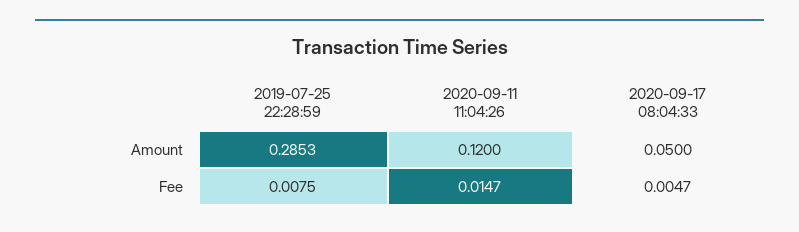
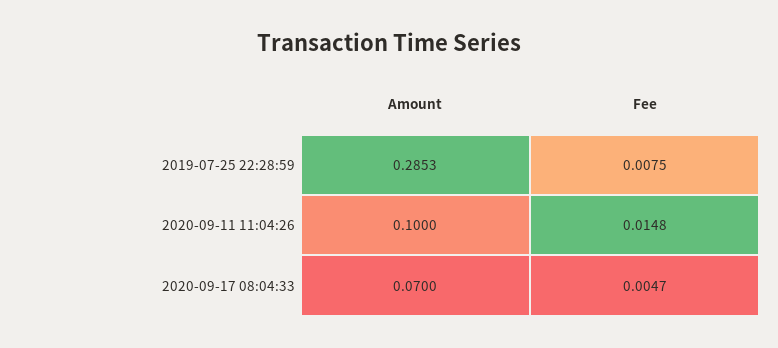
2020-09-11 11:04:26, Amount: 0.12 -> 0.1
2020-09-17 08:04:33, Amount: 0.05 -> 0.07
2020-09-11 11:04:26, Fee: 0.0147 -> 0.0148

